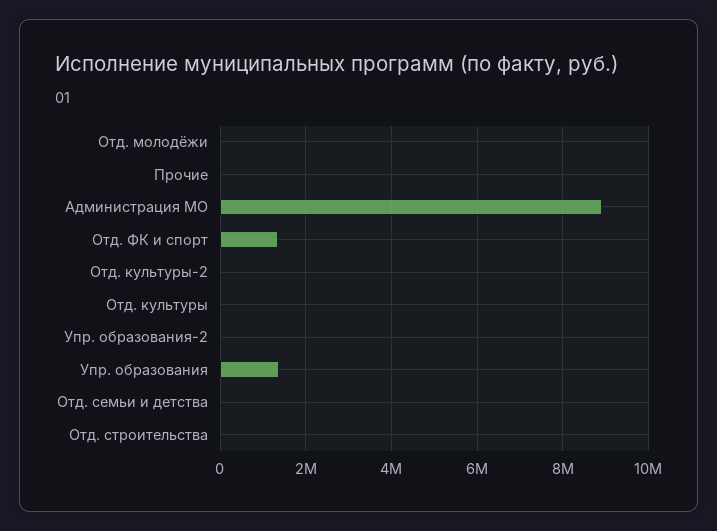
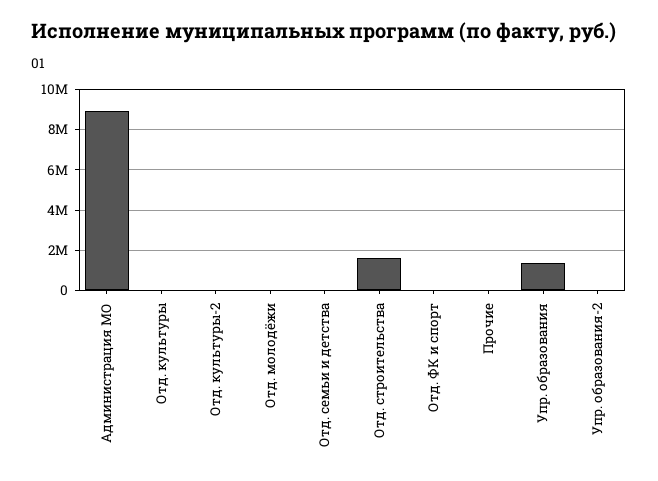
Отд. ФК и спорт: 1400000 -> 0
Отд. строительства: 0 -> 1500000

